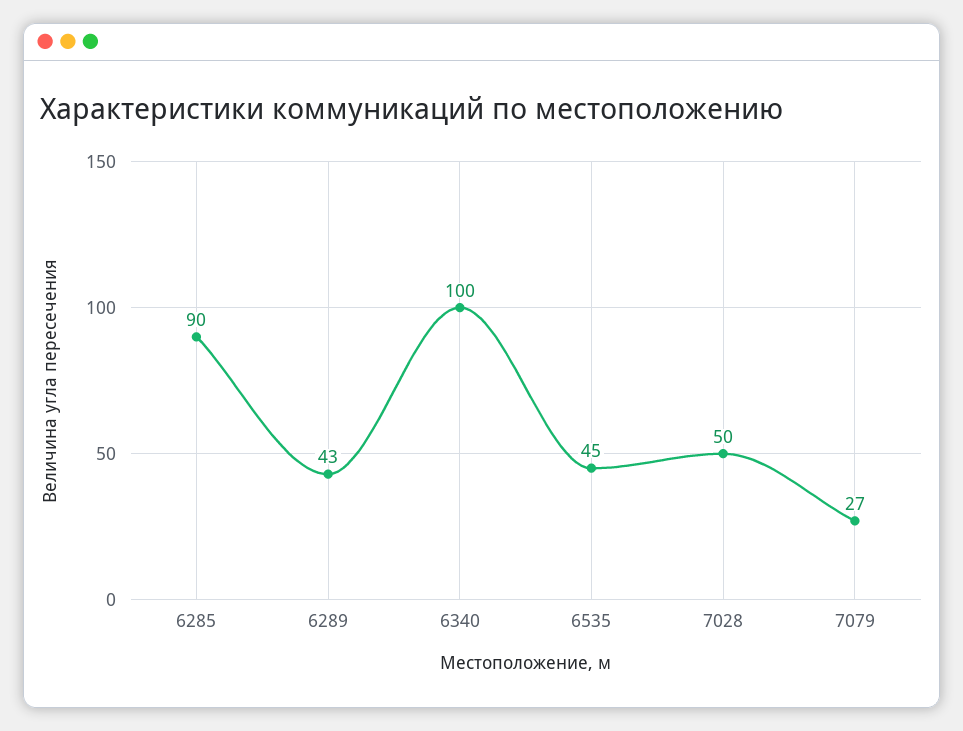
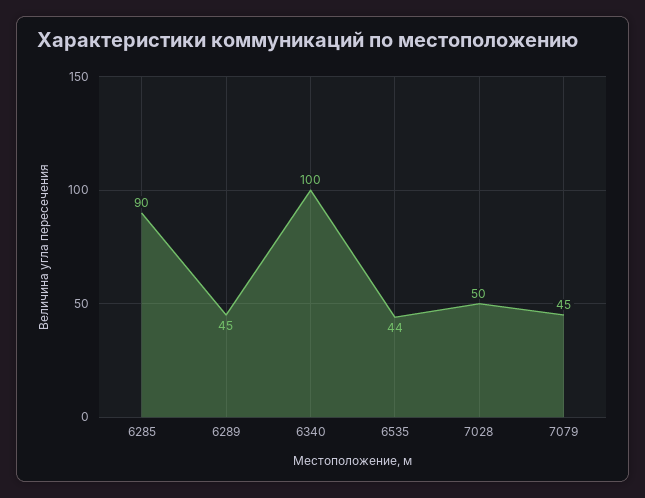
6289: 43 -> 45
6535: 45 -> 44
7079: 27 -> 45

